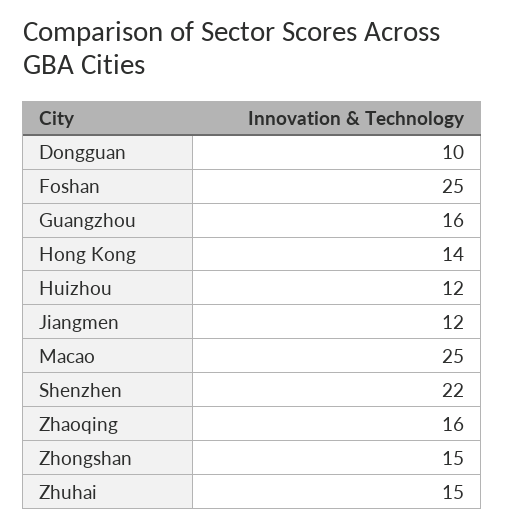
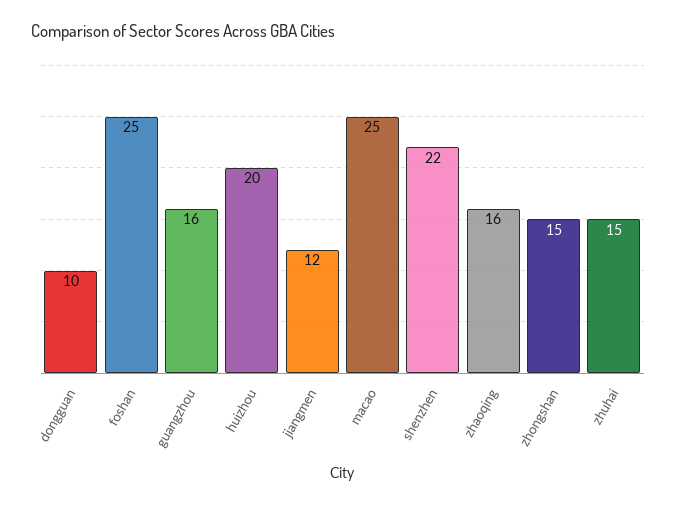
Hong Kong: 14 -> none
Huizhou: 12 -> 20

